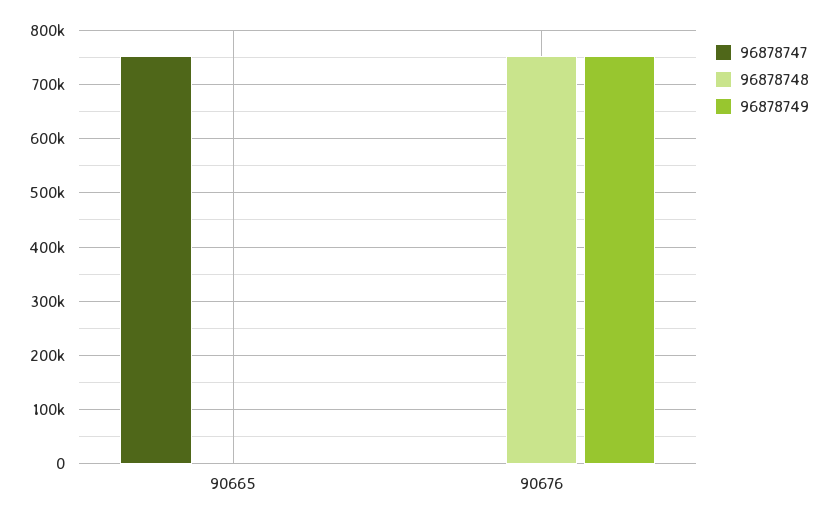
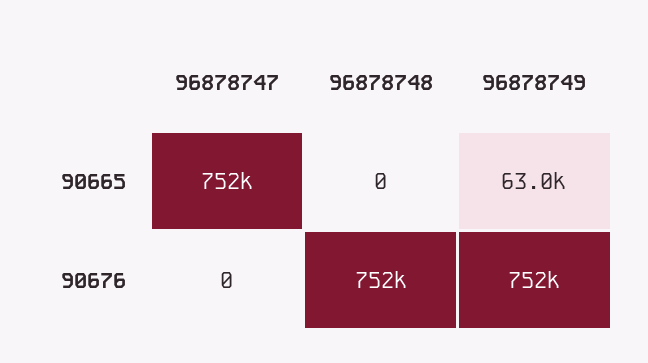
96878749, 90665: 0 -> 63000

